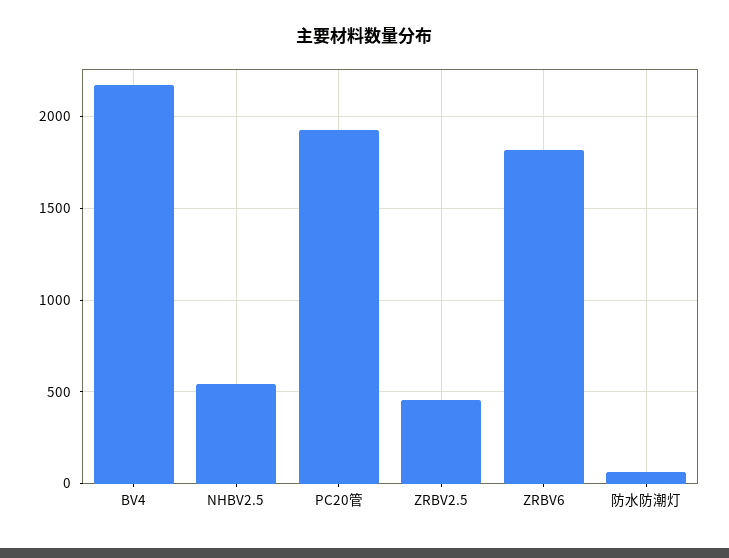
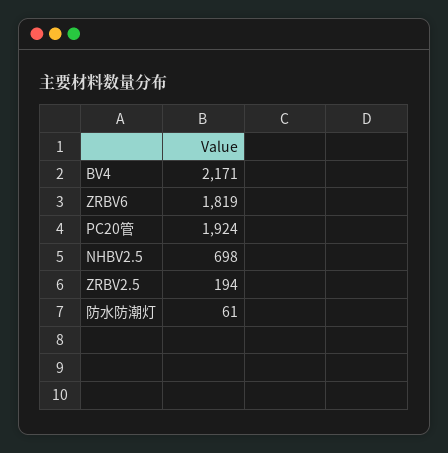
NHBV2.5: 550 -> 698
ZRBV2.5: 450 -> 194

